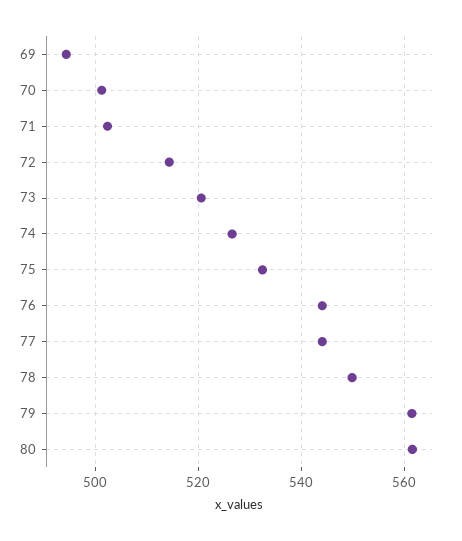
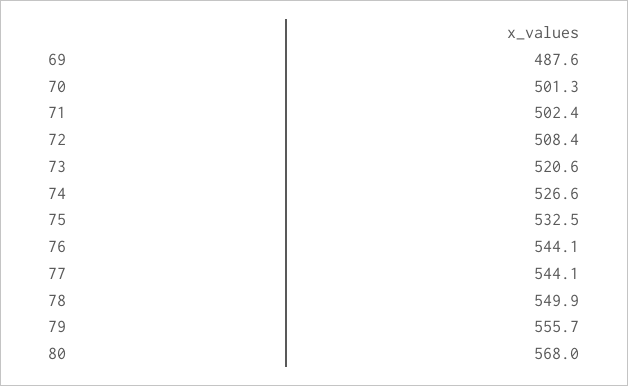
69: 494 -> 487.6
72: 514 -> 508.4
79: 562 -> 555.7
80: 562 -> 568

